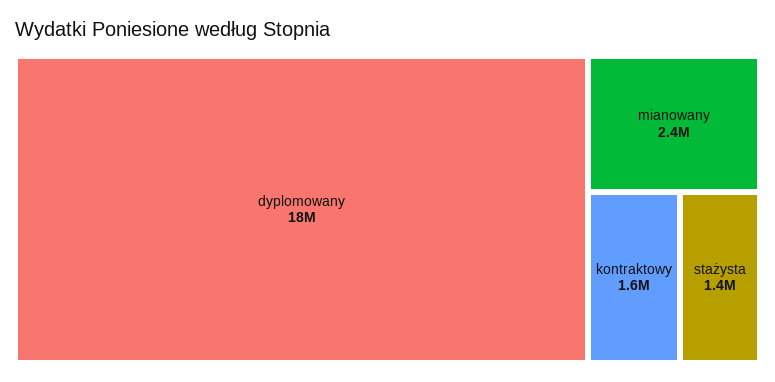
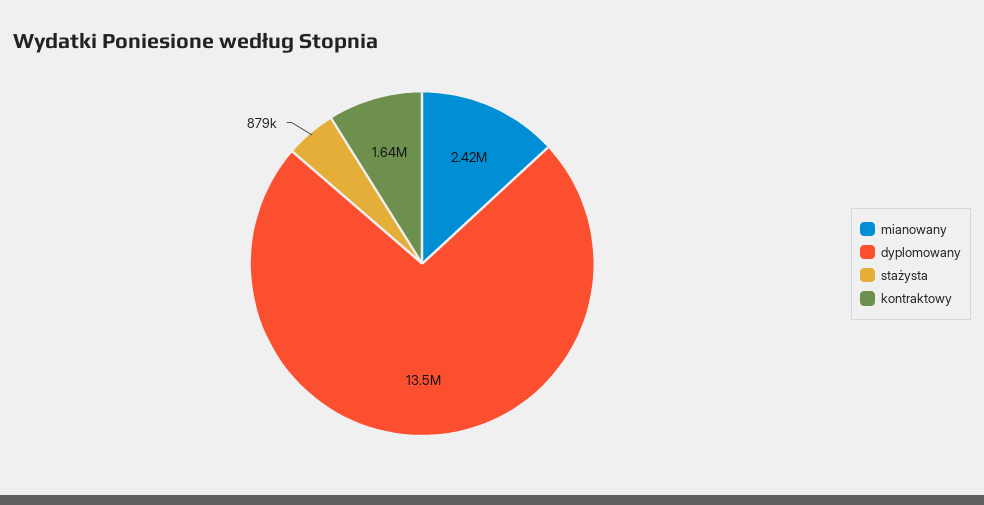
dyplomowany: 18000000 -> 13500000
stażysta: 1400000 -> 879000

